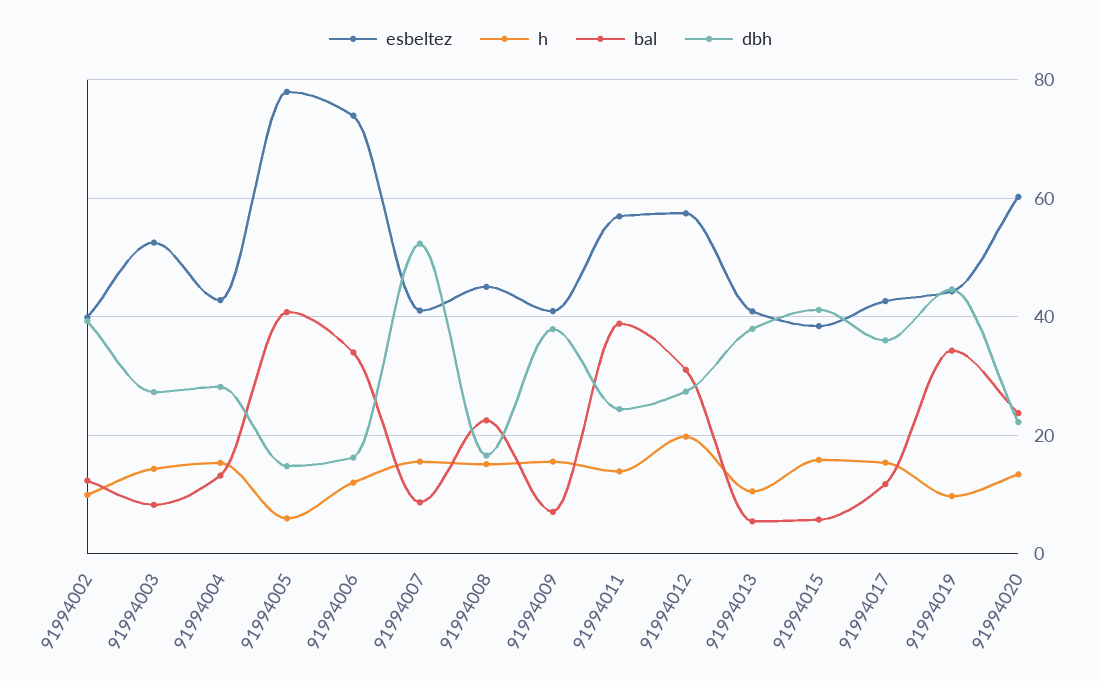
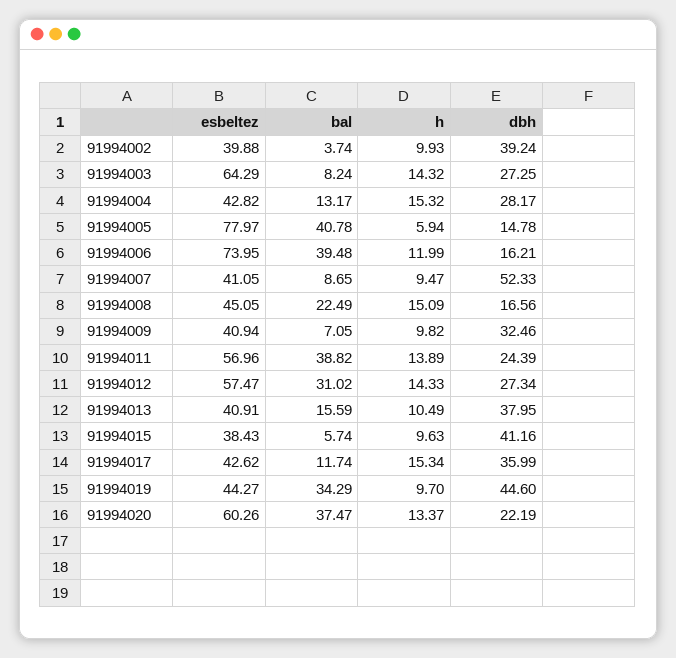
bal, 91994002: 12 -> 3.74
esbeltez, 91994003: 52 -> 64.29
bal, 91994006: 34 -> 39.48
h, 91994007: 16 -> 9.47
h, 91994009: 16 -> 9.82
dbh, 91994009: 38 -> 32.46
h, 91994012: 20 -> 14.33
bal, 91994013: 6 -> 15.59
h, 91994015: 16 -> 9.63
bal, 91994020: 24 -> 37.47

